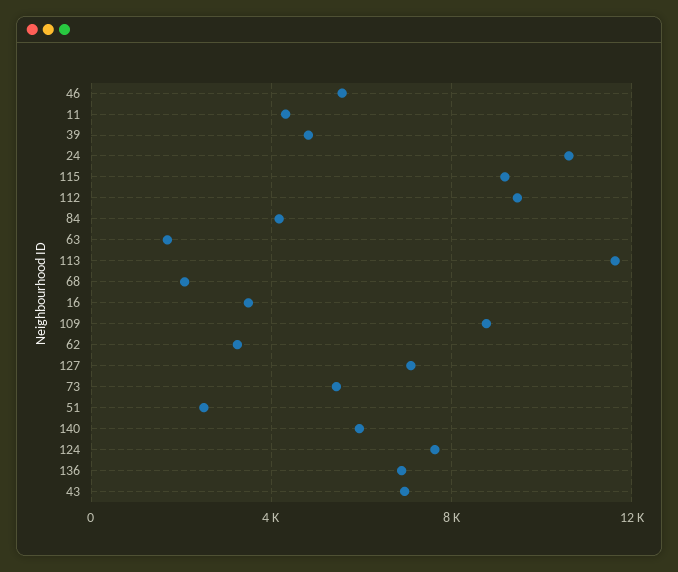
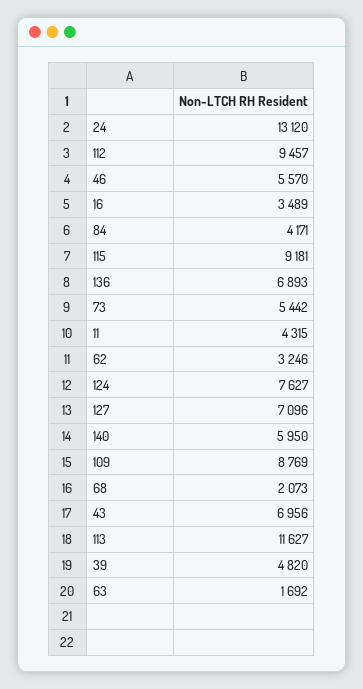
24: 10500 -> 13120
51: 2500 -> none

